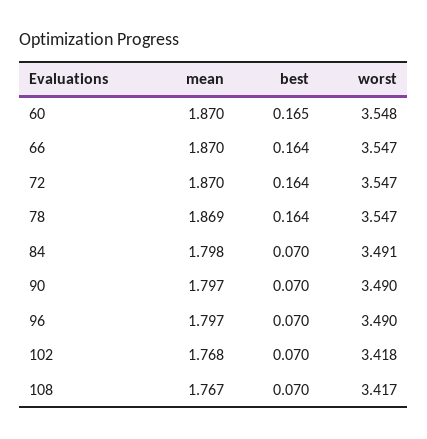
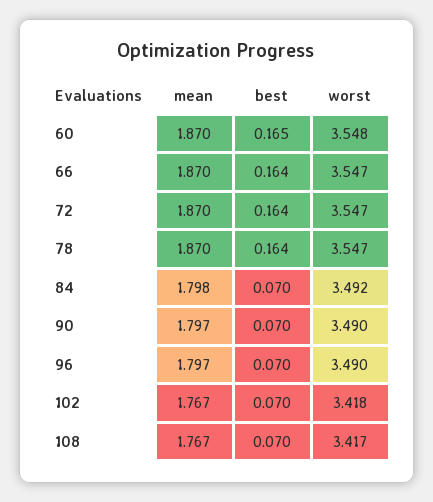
mean, 78: 1.869 -> 1.87
worst, 84: 3.491 -> 3.492
mean, 102: 1.768 -> 1.767

